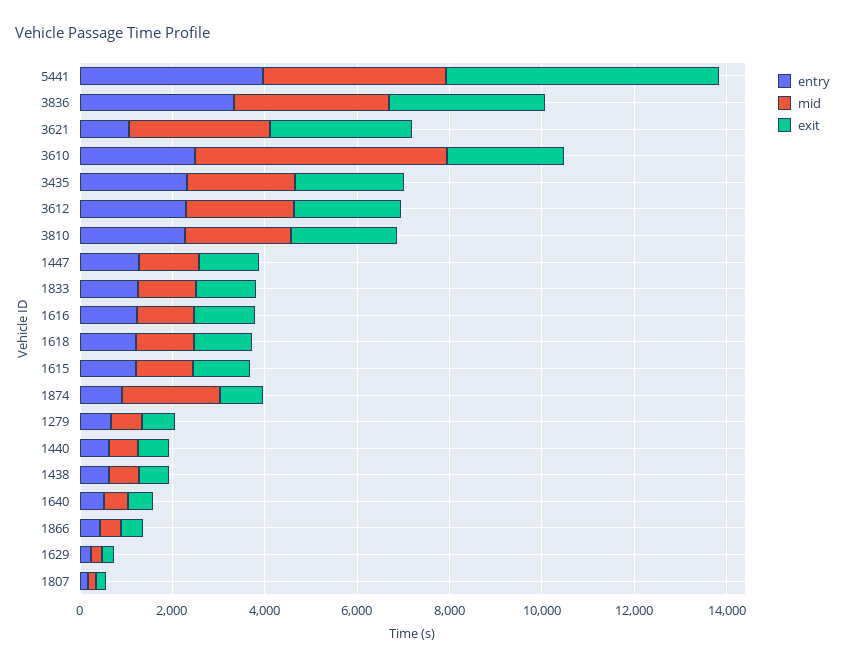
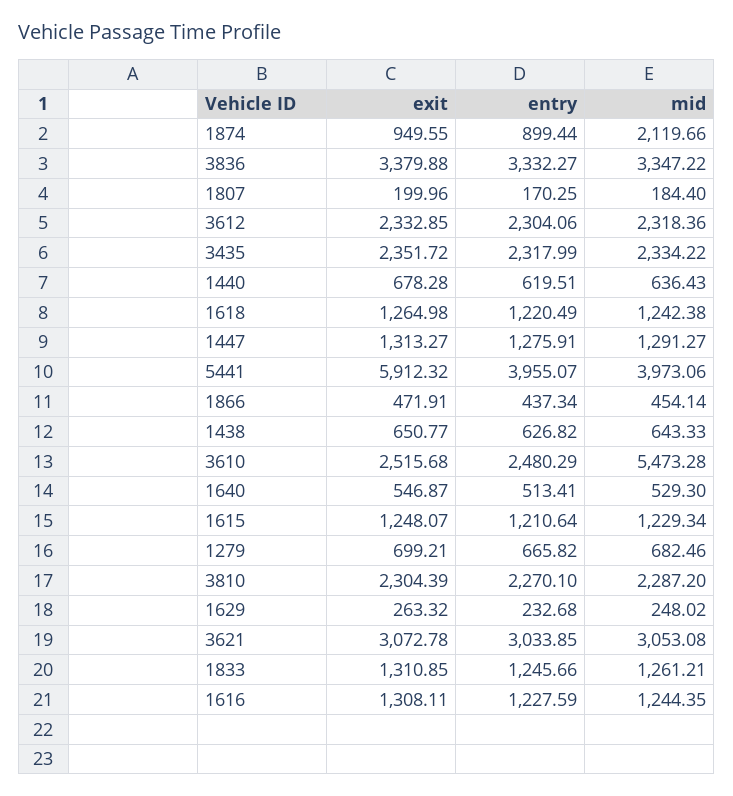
entry, 3621: 1000 -> 3033.85

